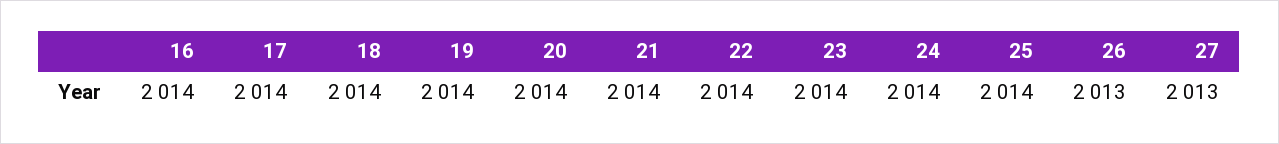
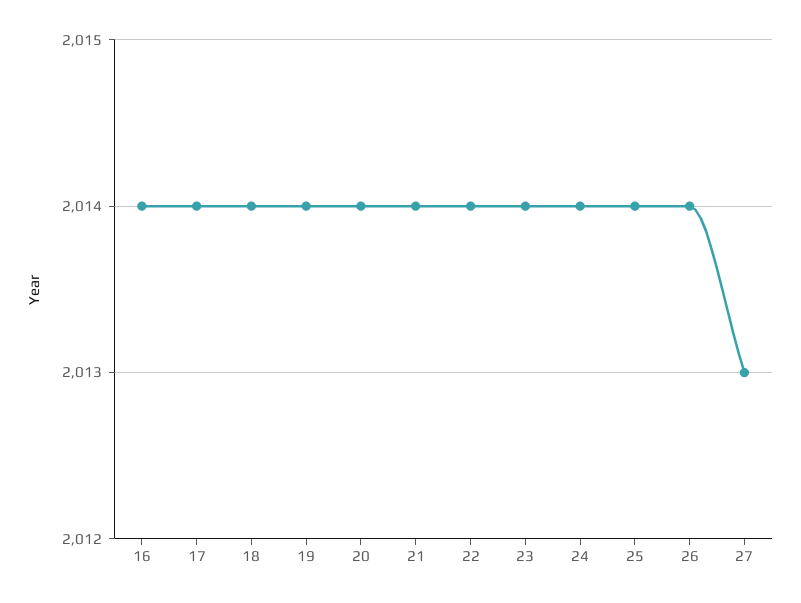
26: 2013 -> 2014

